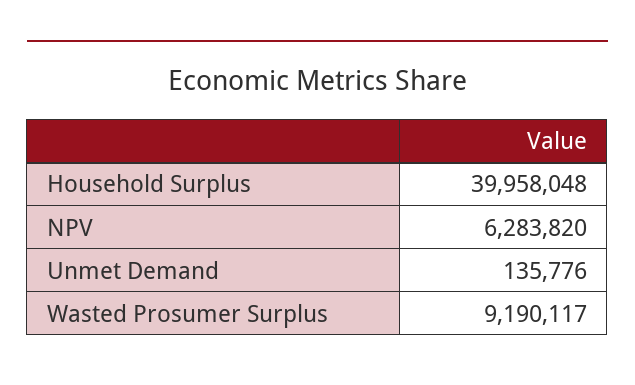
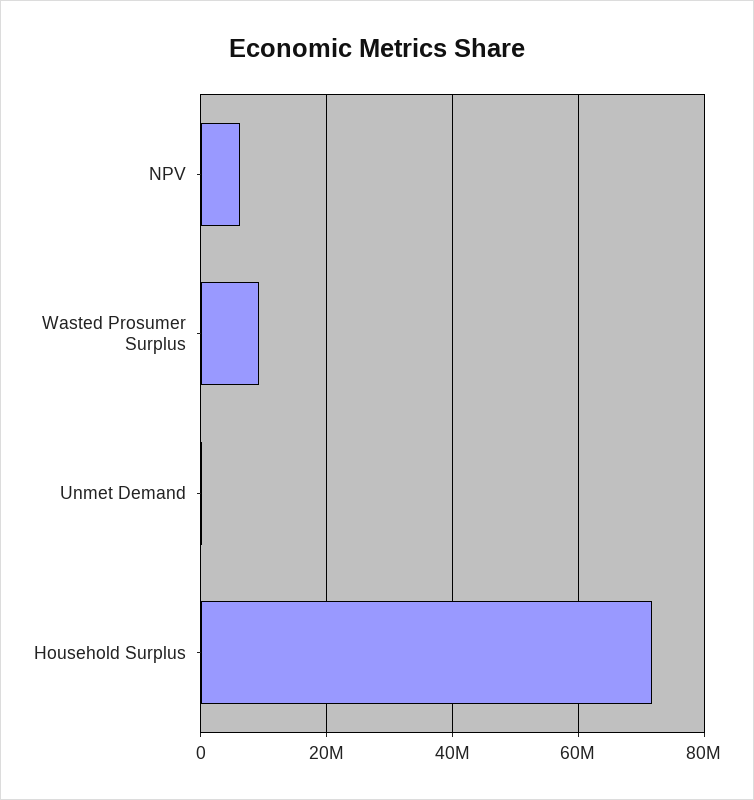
Household Surplus: 39958048 -> 72000000

